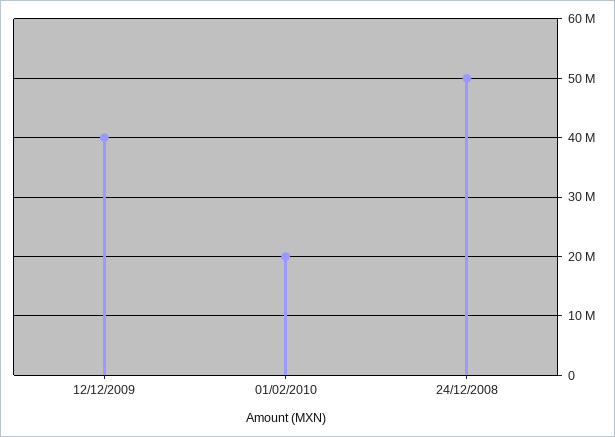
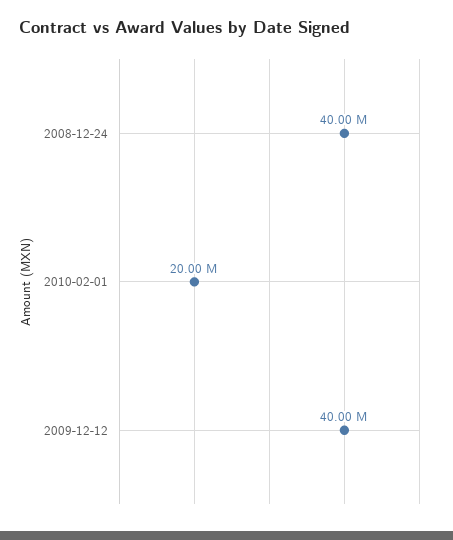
24/12/2008: 50000000 -> 40000000

